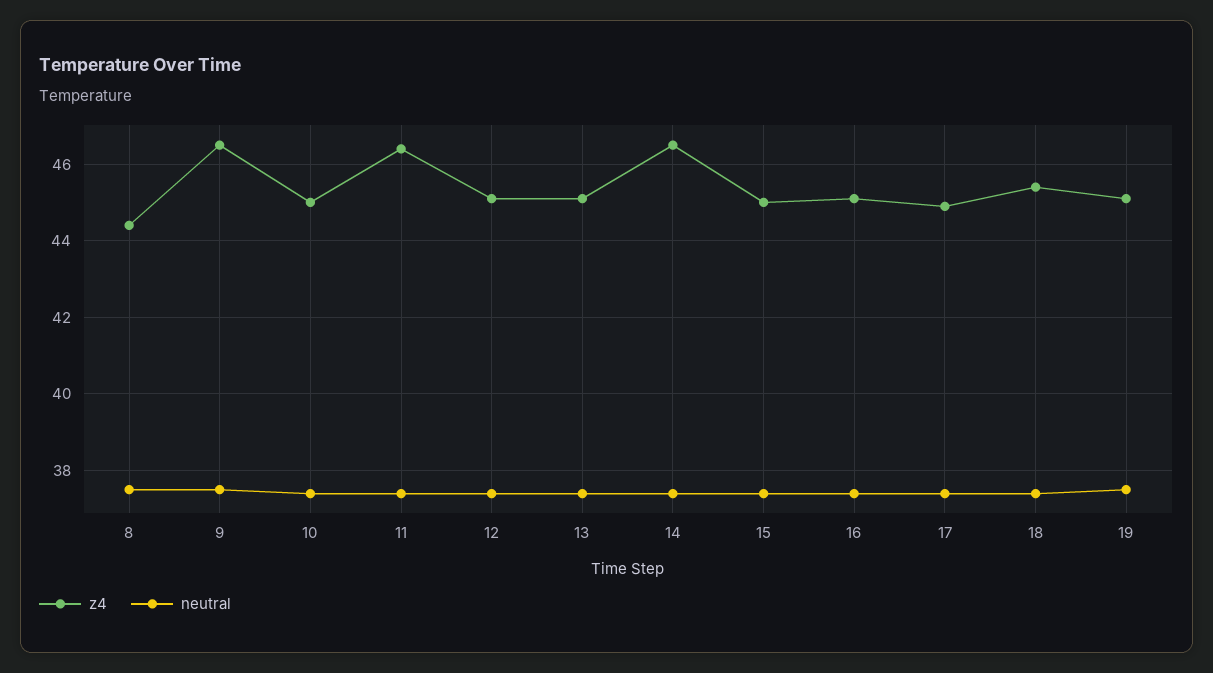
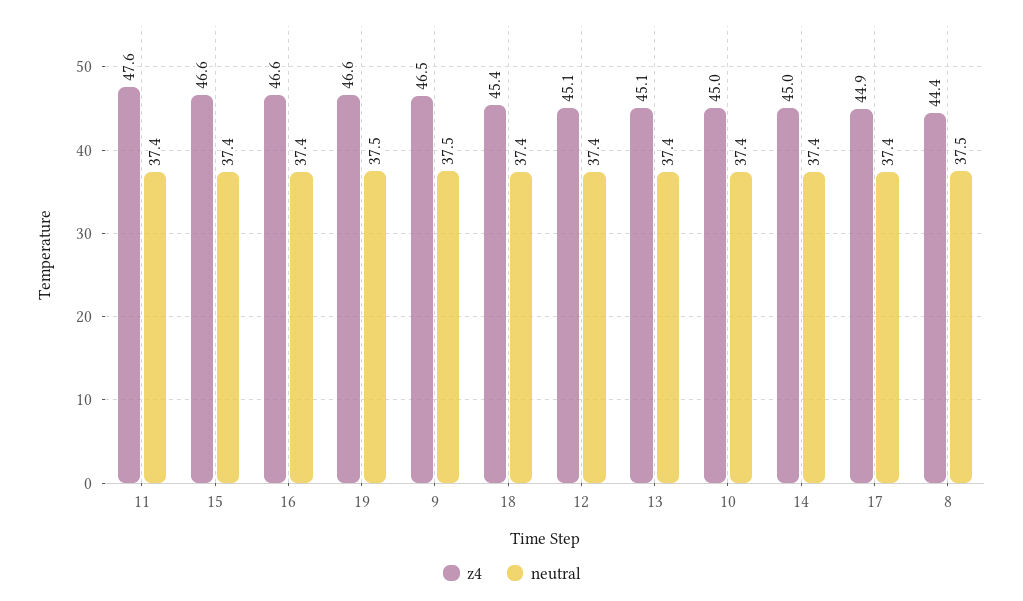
z4, 11: 46.5 -> 47.6
z4, 14: 46.5 -> 45
z4, 15: 45 -> 46.6
z4, 16: 45 -> 46.6
z4, 19: 45 -> 46.6

